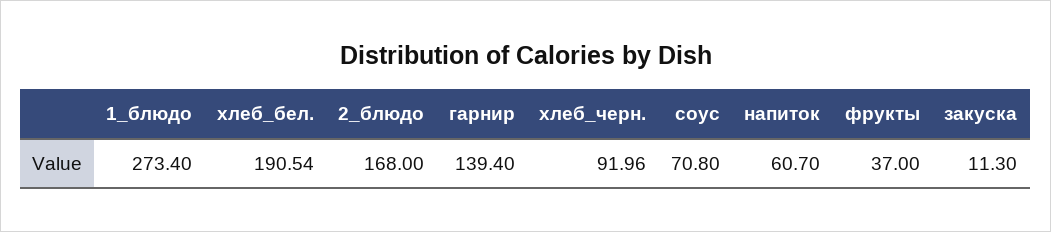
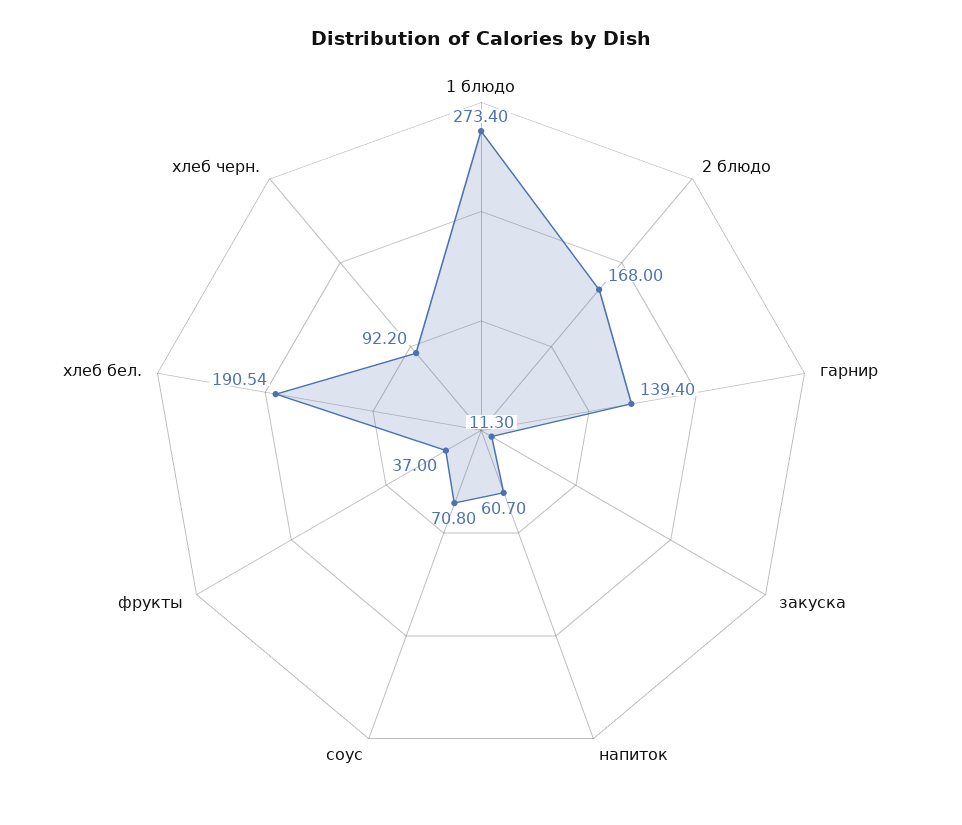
хлеб_черн.: 91.96 -> 92.2

